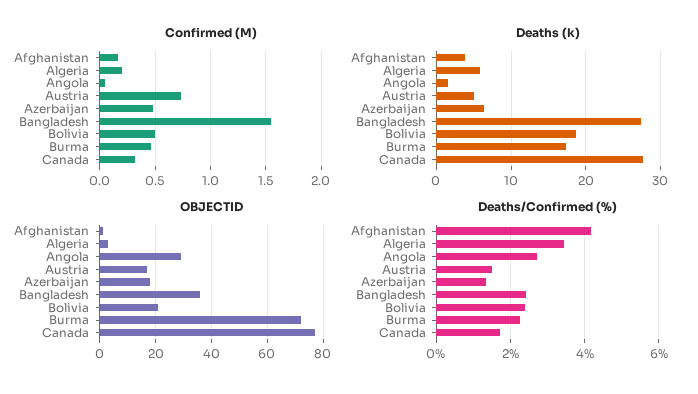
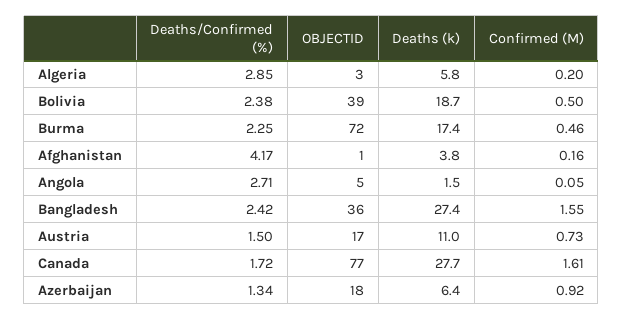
Confirmed (M), Azerbaijan: 0.5 -> 0.92
Confirmed (M), Canada: 0.3 -> 1.61
Deaths (k), Austria: 5 -> 11
OBJECTID, Angola: 30 -> 5
OBJECTID, Bolivia: 20 -> 39
Deaths/Confirmed (%), Algeria: 3.4 -> 2.85

